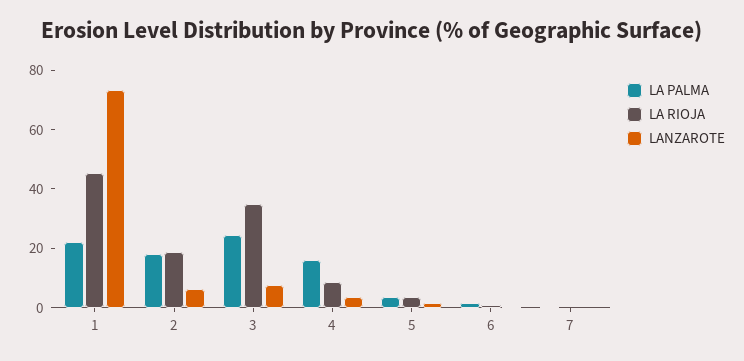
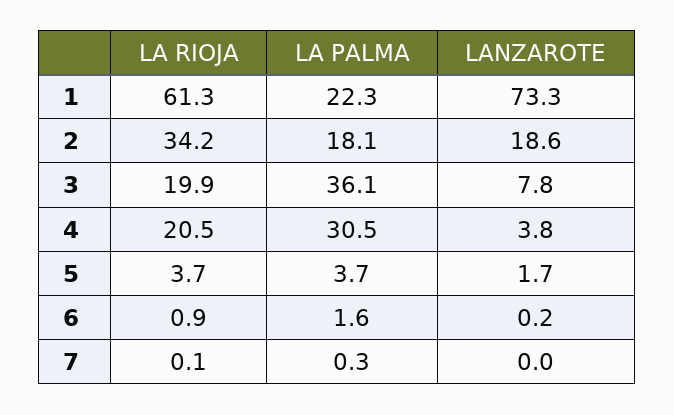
LA RIOJA, 1: 45 -> 61.3
LA RIOJA, 2: 20 -> 34.2
LANZAROTE, 2: 5 -> 18.6
LA PALMA, 3: 25 -> 36.1
LA RIOJA, 3: 35 -> 19.9
LA PALMA, 4: 15 -> 30.5
LA RIOJA, 4: 10 -> 20.5

